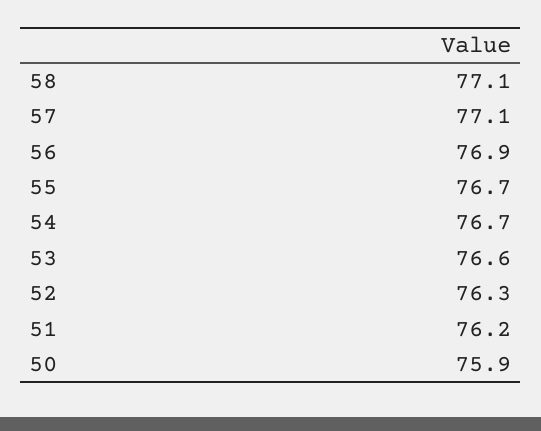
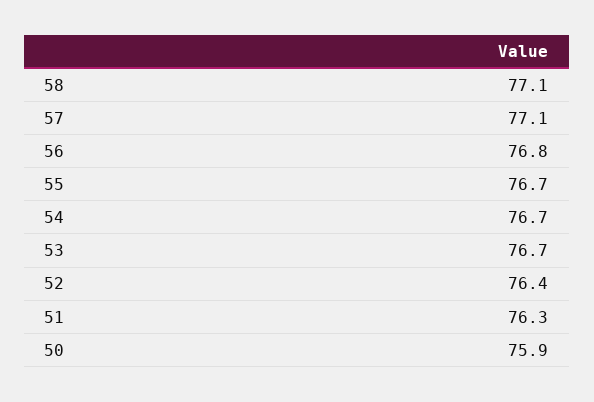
56: 76.9 -> 76.8
53: 76.6 -> 76.7
52: 76.3 -> 76.4
51: 76.2 -> 76.3

